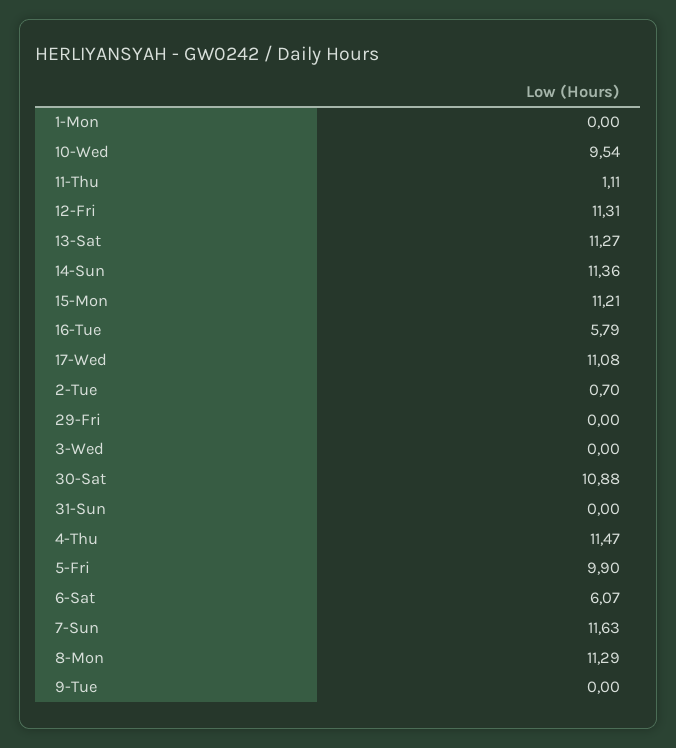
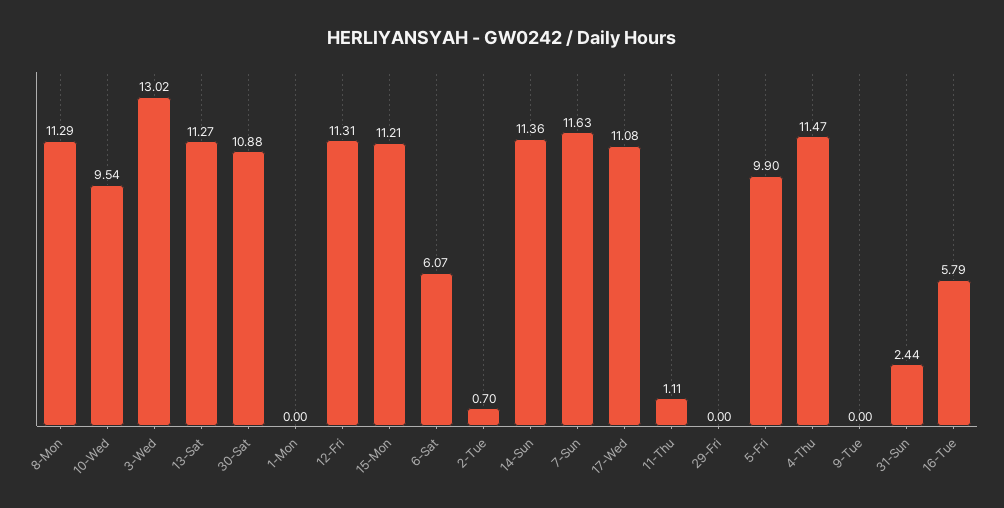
3-Wed: 0 -> 13.02
31-Sun: 0 -> 2.44

